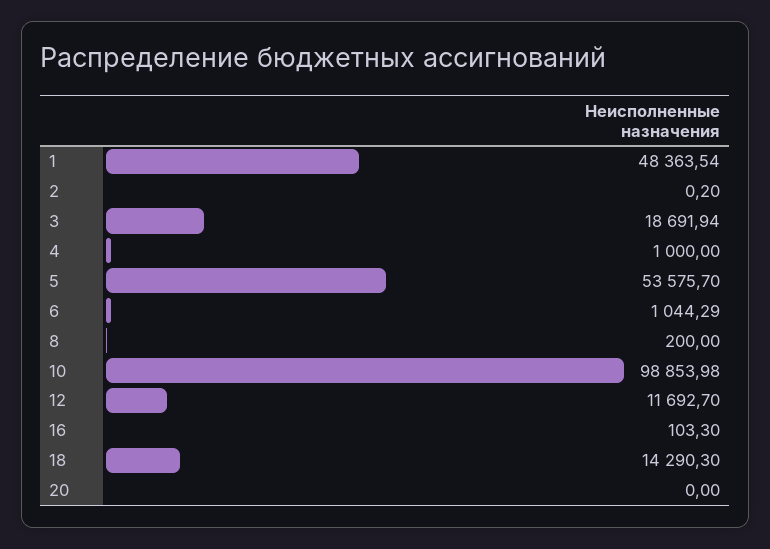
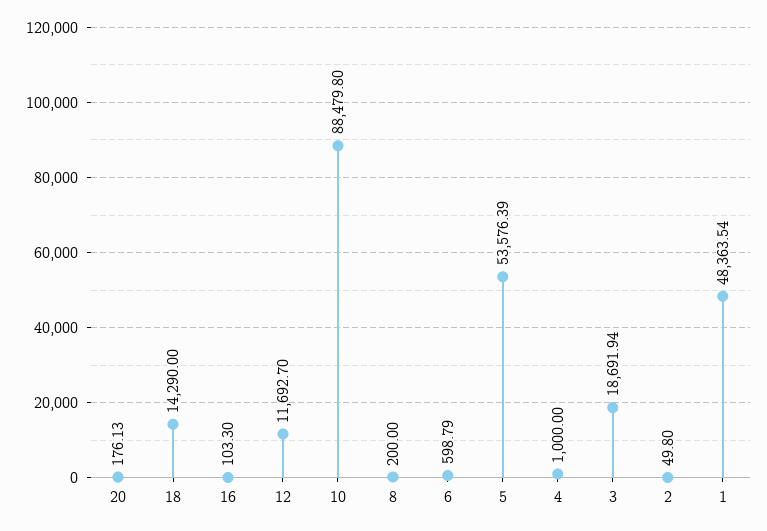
2: 0.2 -> 49.8
5: 53575.7 -> 53576.39
6: 1044.29 -> 598.79
10: 98853.98 -> 88479.8
18: 14290.3 -> 14290
20: 0 -> 176.13

